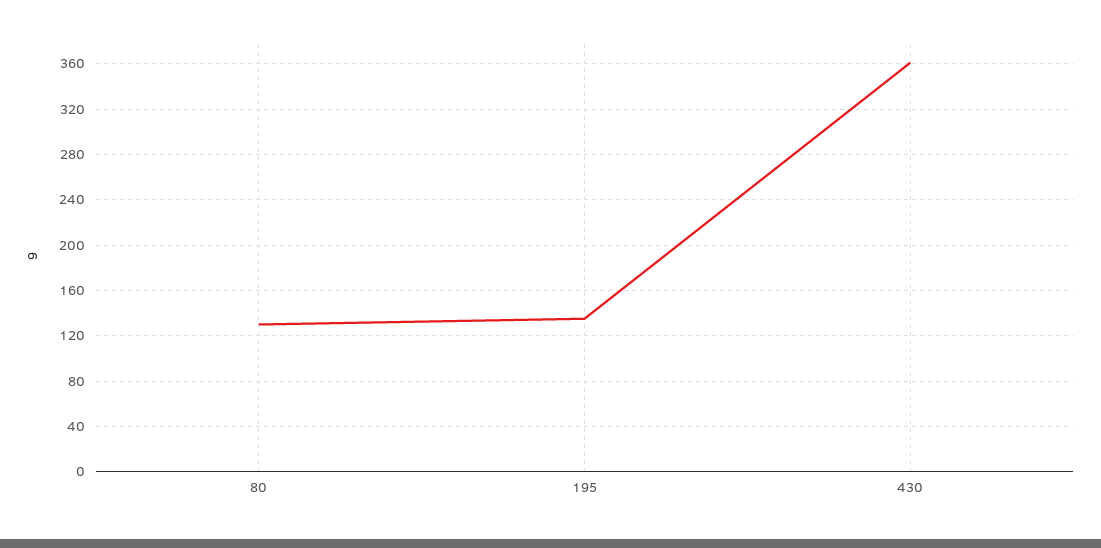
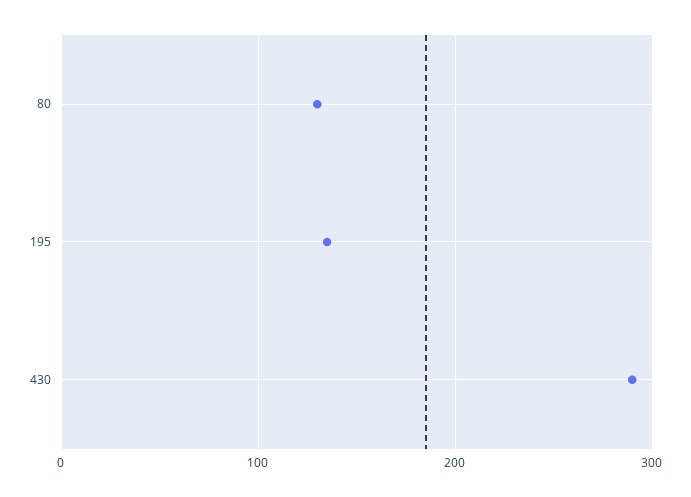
430: 360 -> 290

